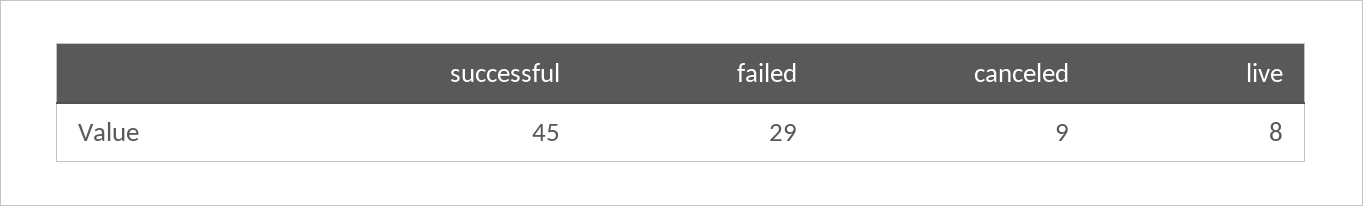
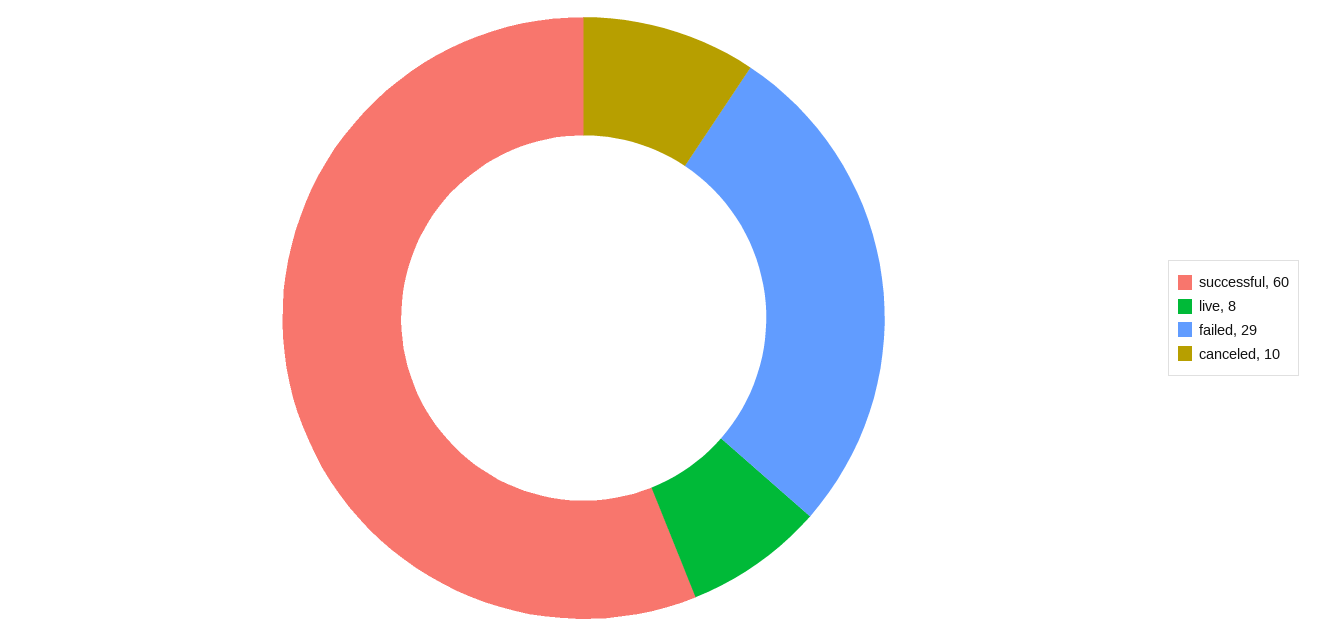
successful: 45 -> 60
canceled: 9 -> 10

